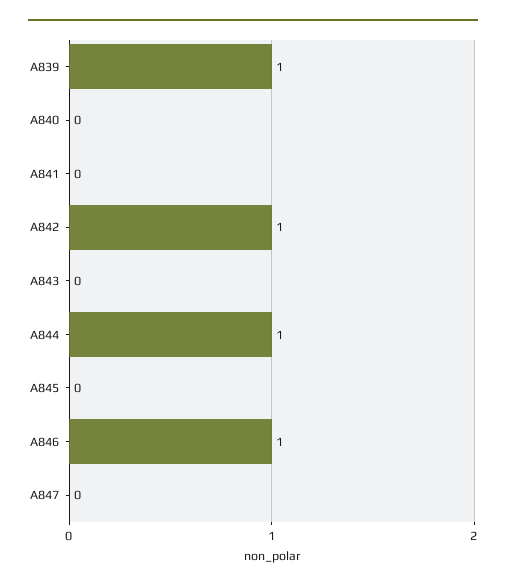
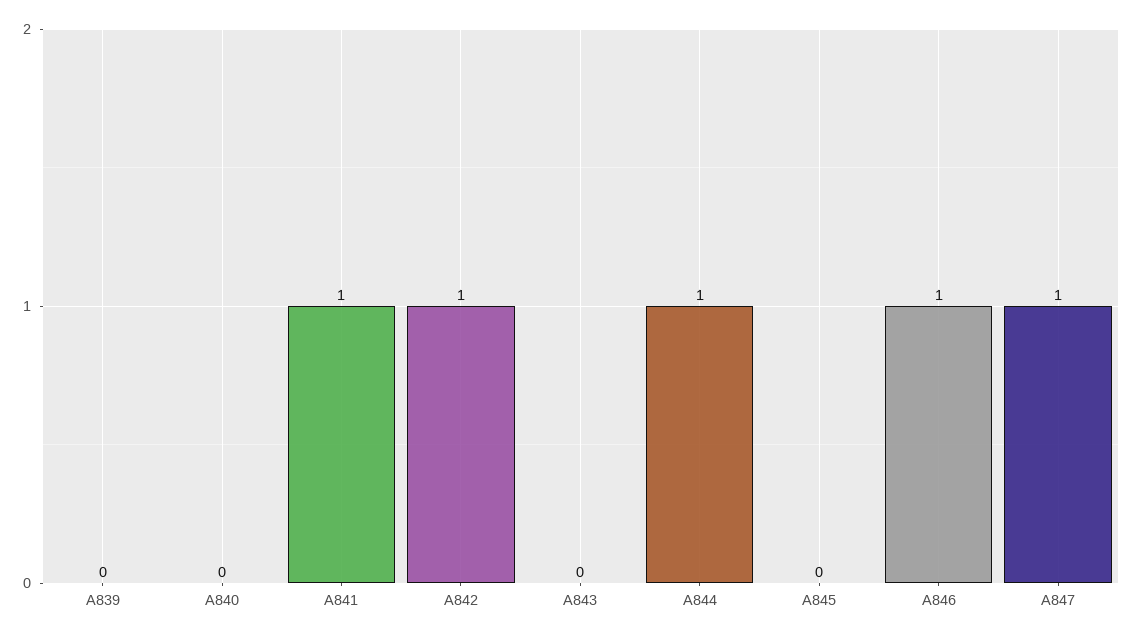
A839: 1 -> 0
A841: 0 -> 1
A847: 0 -> 1

